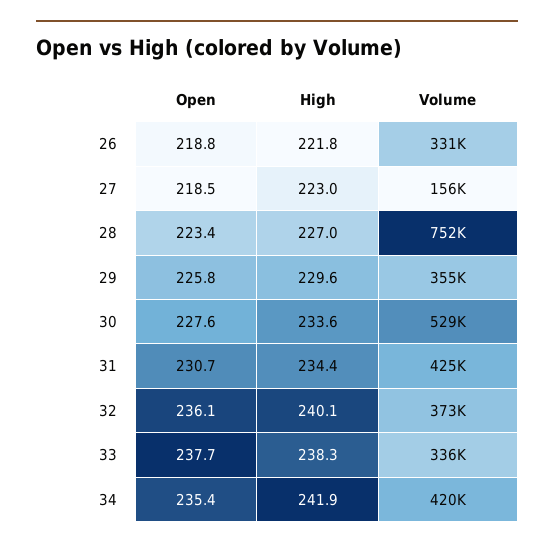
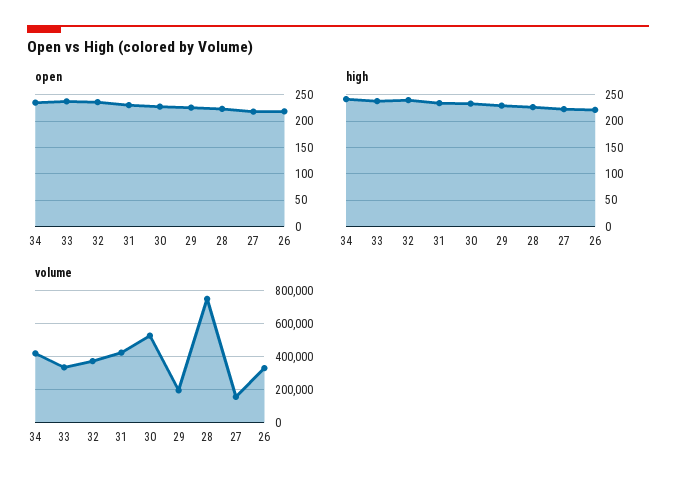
Volume, 29: 355000 -> 200000

